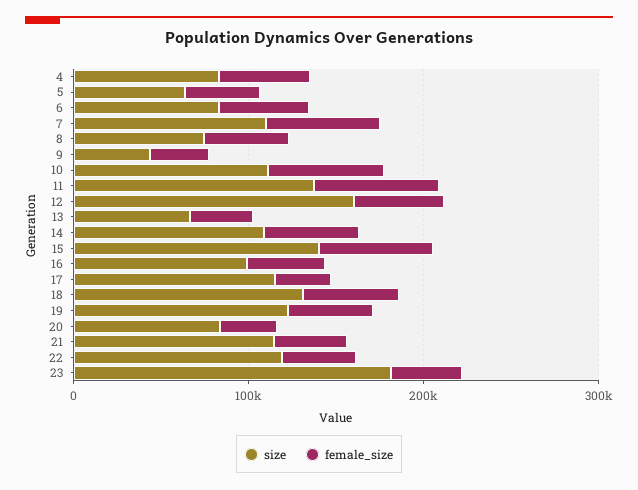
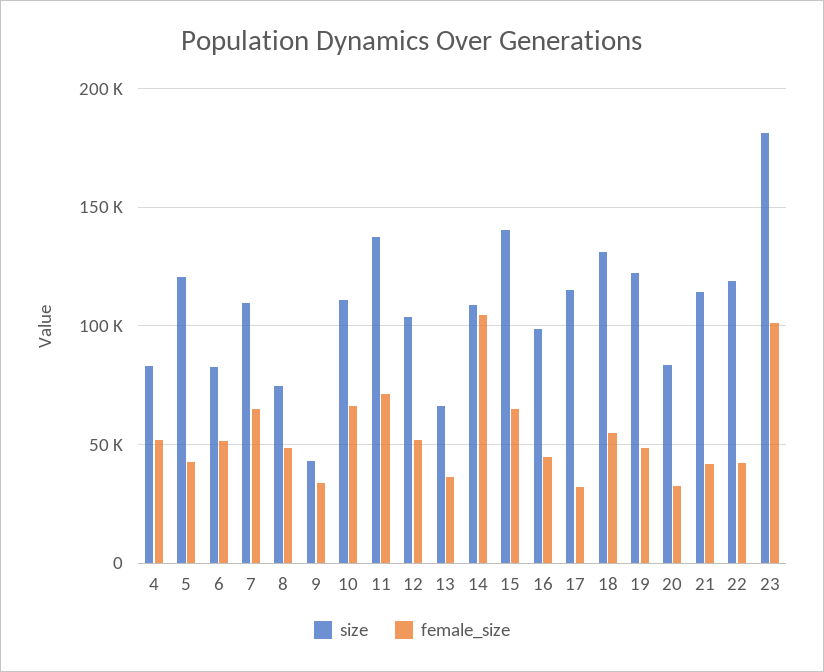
size, 5: 60000 -> 120000
size, 12: 160000 -> 105000
female_size, 14: 60000 -> 105000
female_size, 23: 40000 -> 100000

